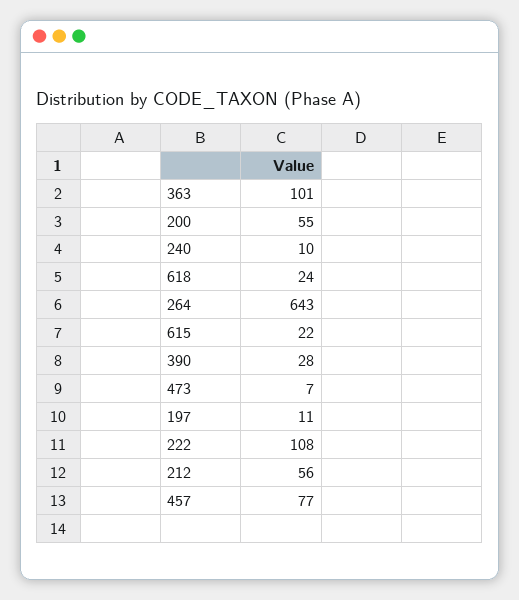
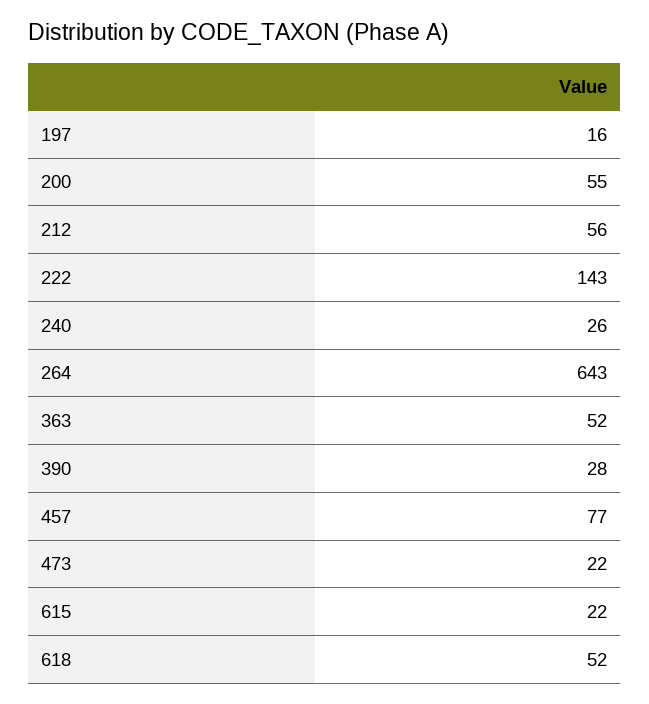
363: 101 -> 52
240: 10 -> 26
618: 24 -> 52
473: 7 -> 22
197: 11 -> 16
222: 108 -> 143

